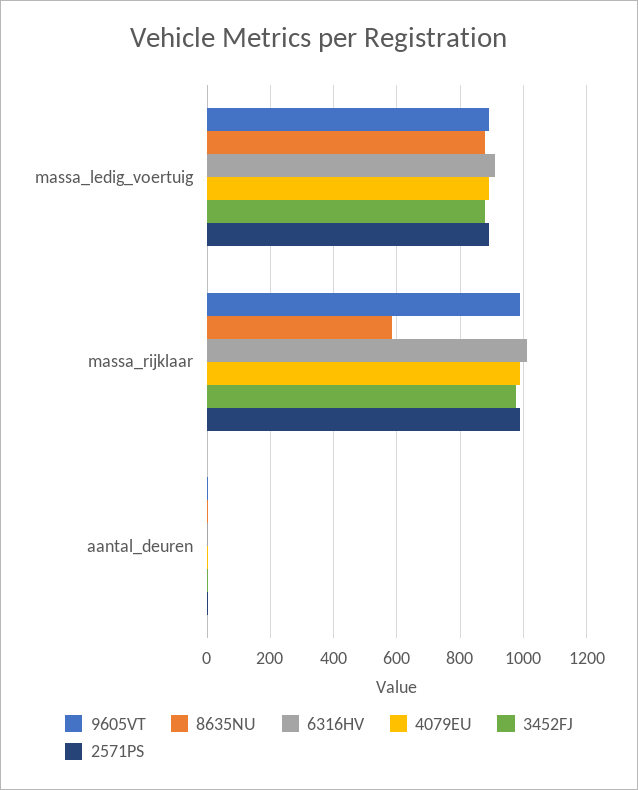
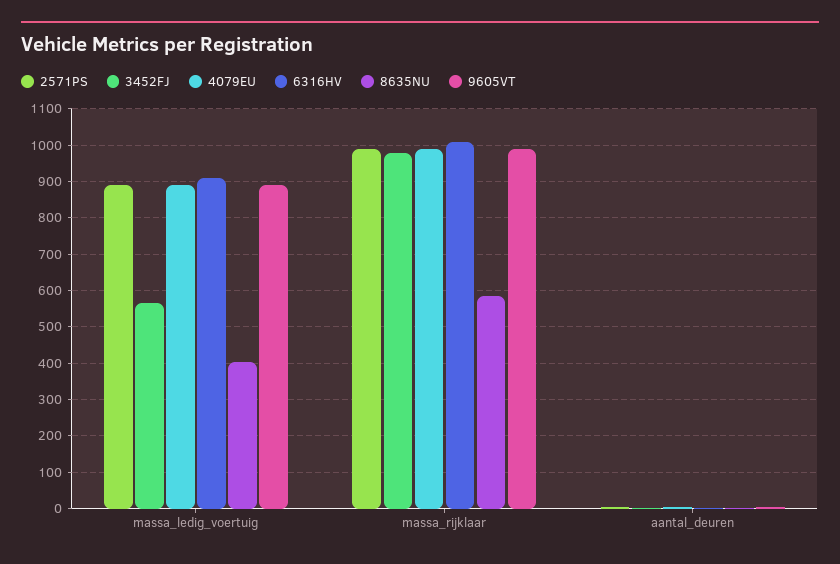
8635NU, massa_ledig_voertuig: 880 -> 400
3452FJ, massa_ledig_voertuig: 880 -> 560

